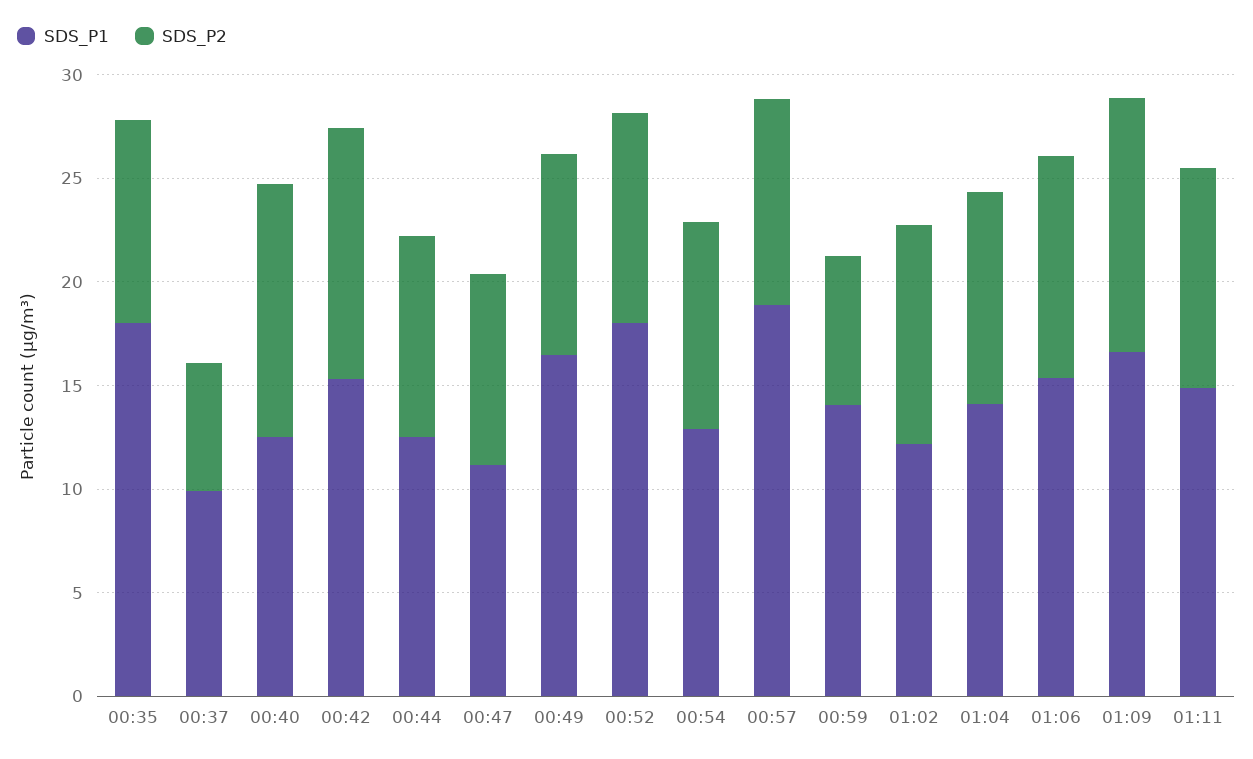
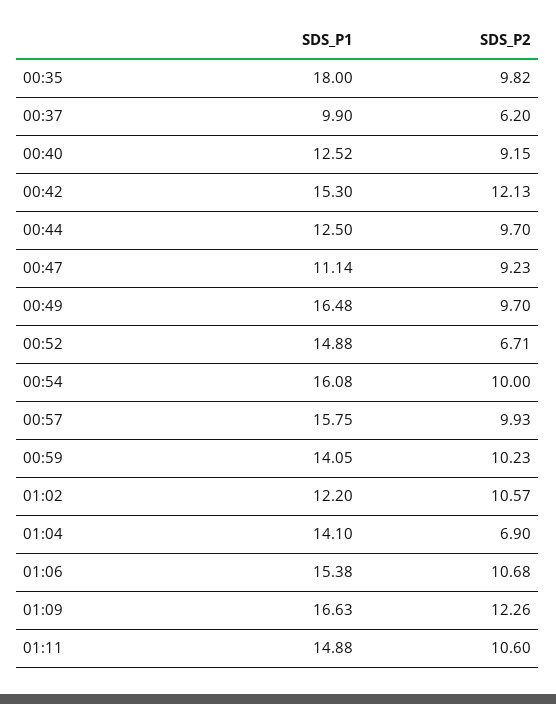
SDS_P2, 00:40: 12 -> 9.15
SDS_P1, 00:52: 18 -> 14.88
SDS_P2, 00:52: 10 -> 6.71
SDS_P1, 00:54: 13 -> 16.08
SDS_P1, 00:57: 19 -> 15.75
SDS_P2, 00:59: 7 -> 10.23
SDS_P2, 01:04: 10 -> 6.9

